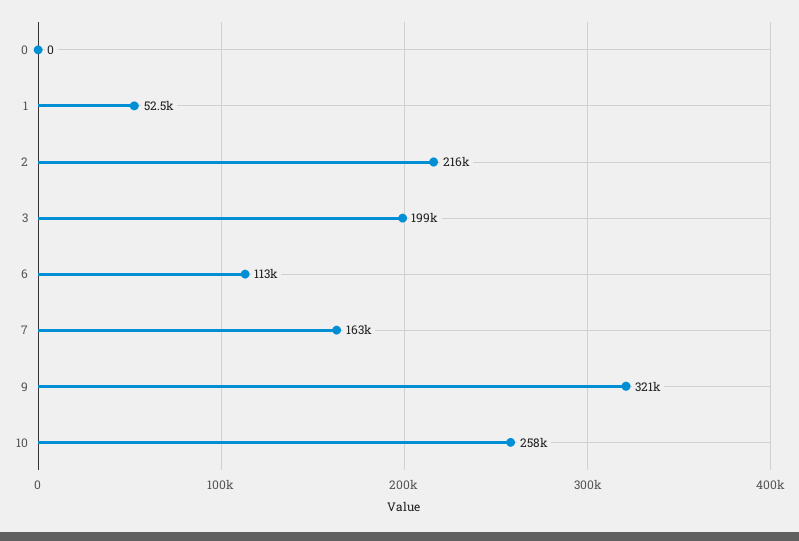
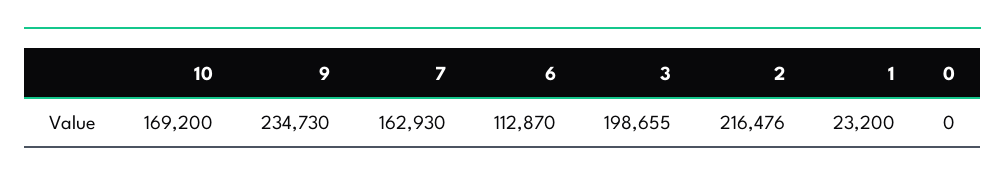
1: 52500 -> 23200
9: 321000 -> 234730
10: 258000 -> 169200

